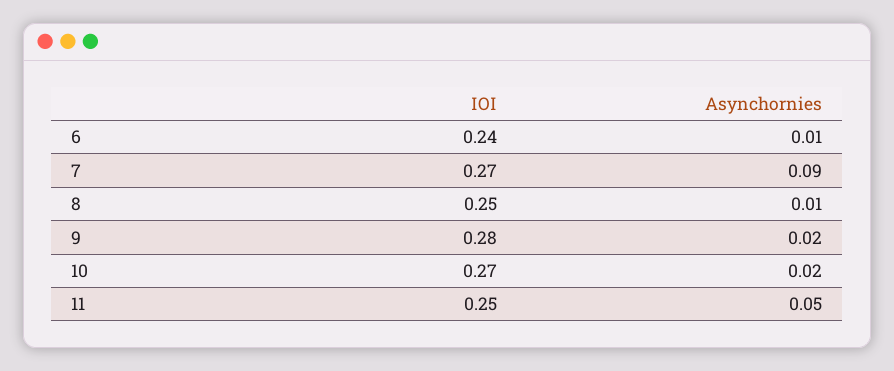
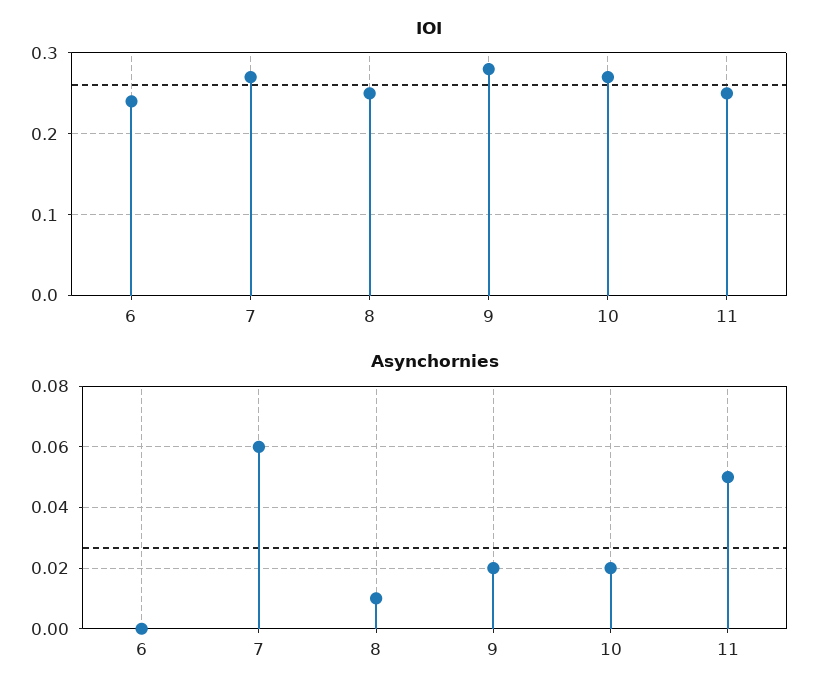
Asynchornies, 6: 0.01 -> 0
Asynchornies, 7: 0.09 -> 0.06

